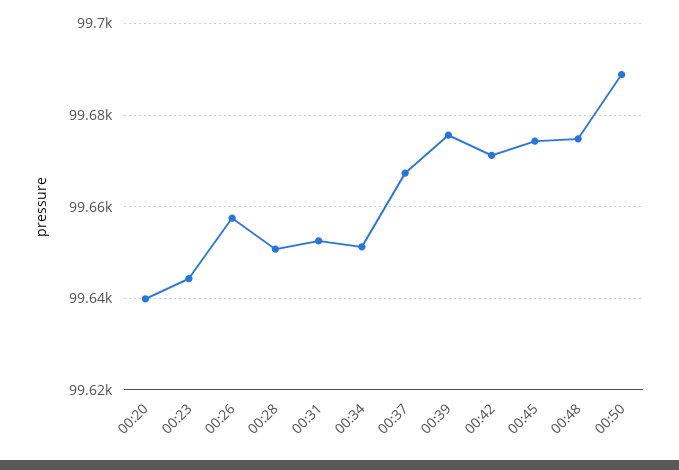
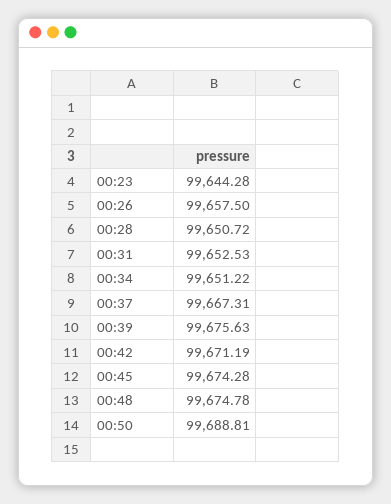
00:20: 99640 -> none

